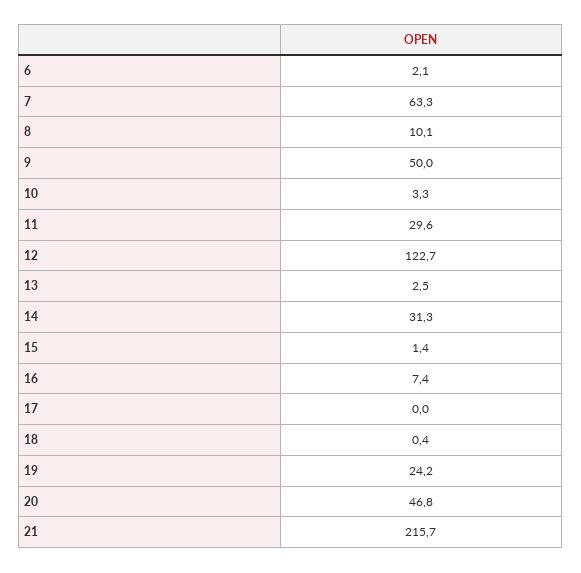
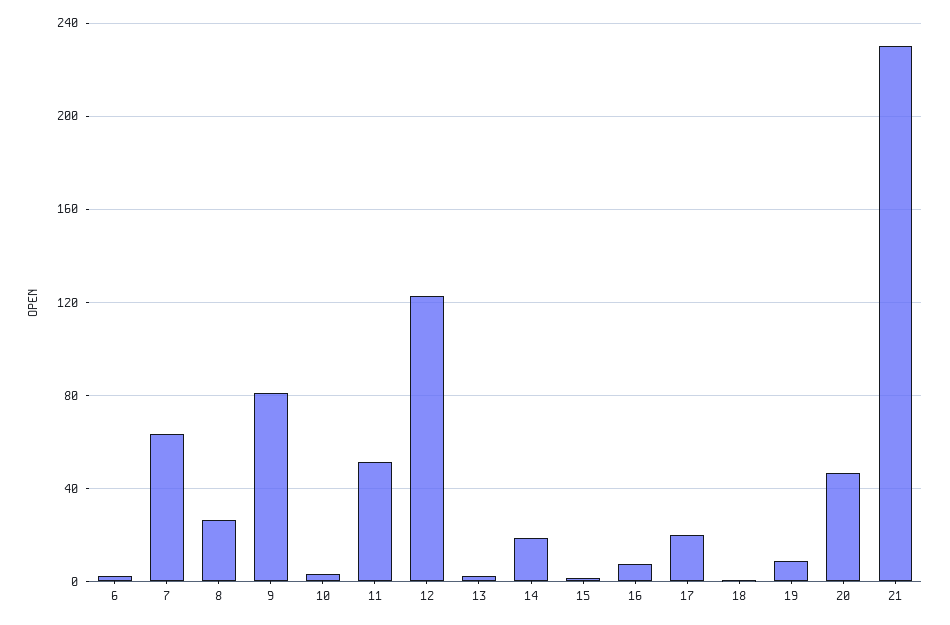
8: 10.1 -> 25
9: 50 -> 80
11: 29.6 -> 50
14: 31.3 -> 20
17: 0 -> 20
19: 24.2 -> 10
21: 215.7 -> 230

